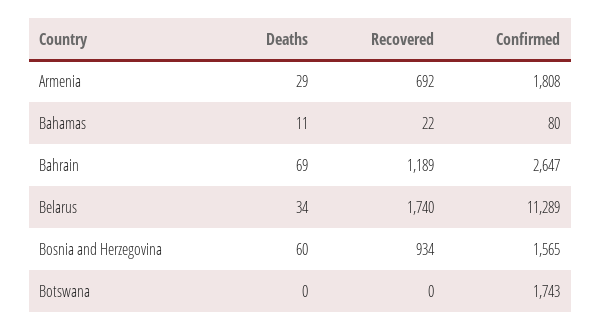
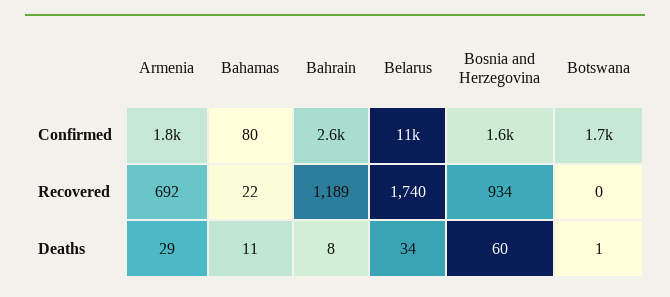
Deaths, Bahrain: 69 -> 8
Deaths, Botswana: 0 -> 1

